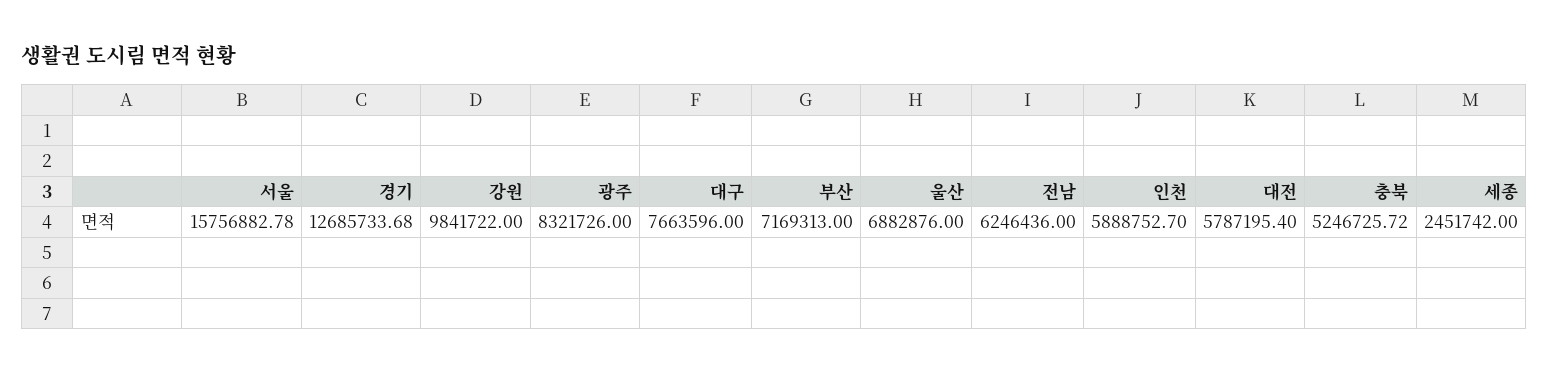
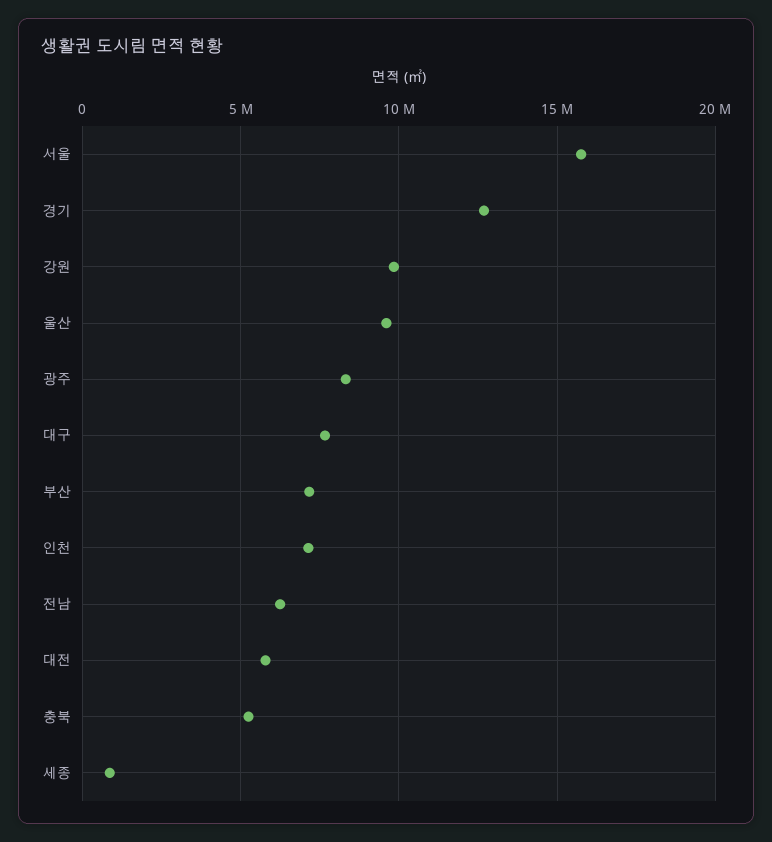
울산: 6882876 -> 9500000
인천: 5888752.7 -> 7000000
세종: 2451742 -> 1000000

